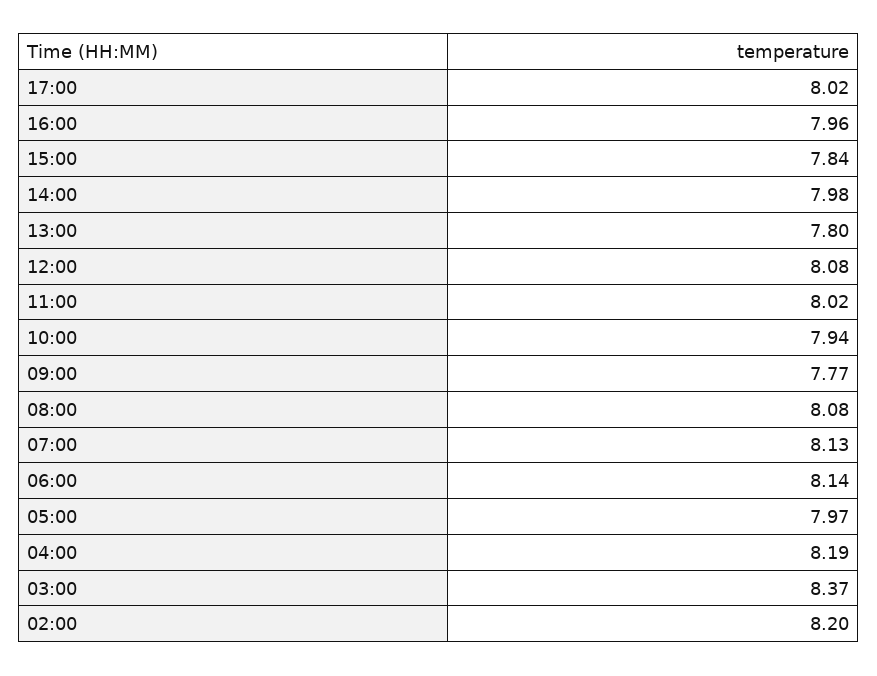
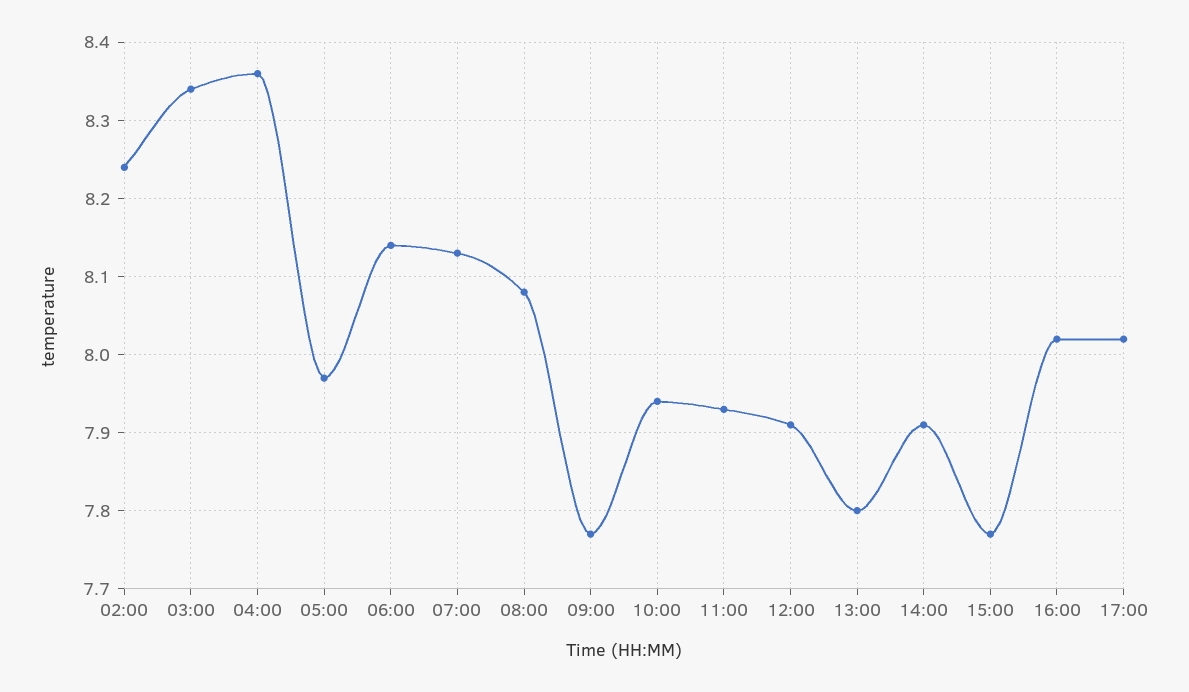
16:00: 7.96 -> 8.02
15:00: 7.84 -> 7.77
14:00: 7.98 -> 7.91
12:00: 8.08 -> 7.91
11:00: 8.02 -> 7.93
04:00: 8.19 -> 8.36
03:00: 8.37 -> 8.34
02:00: 8.2 -> 8.24

